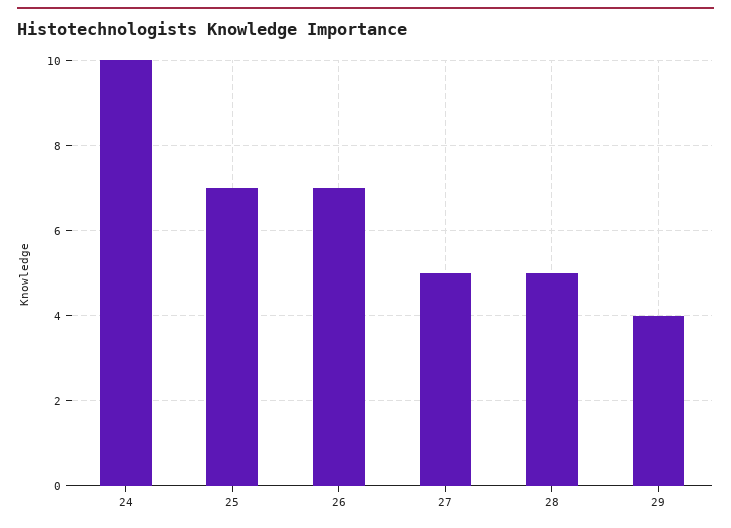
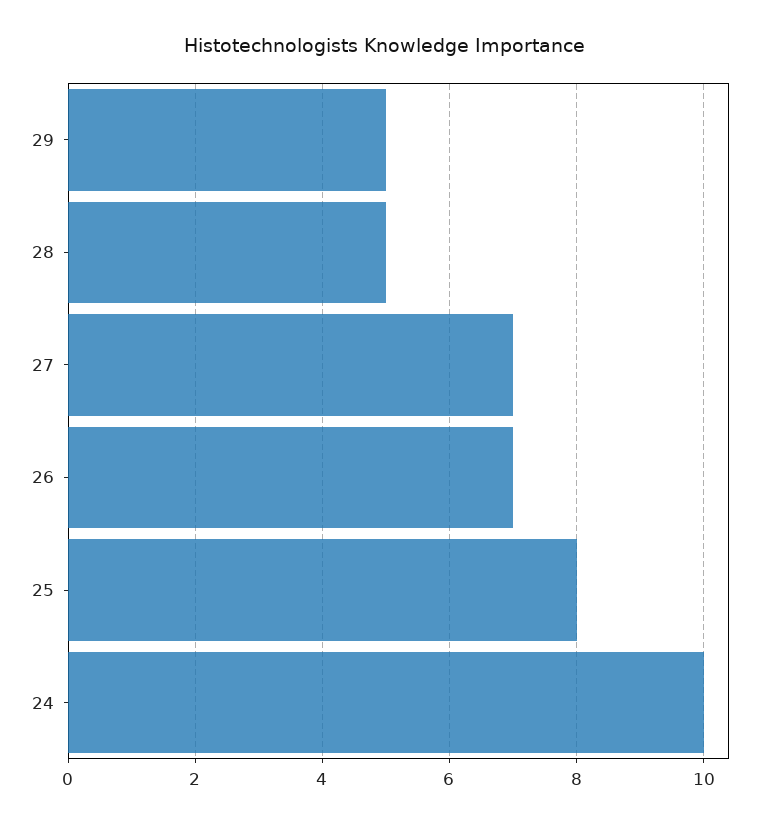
25: 7 -> 8
27: 5 -> 7
29: 4 -> 5

